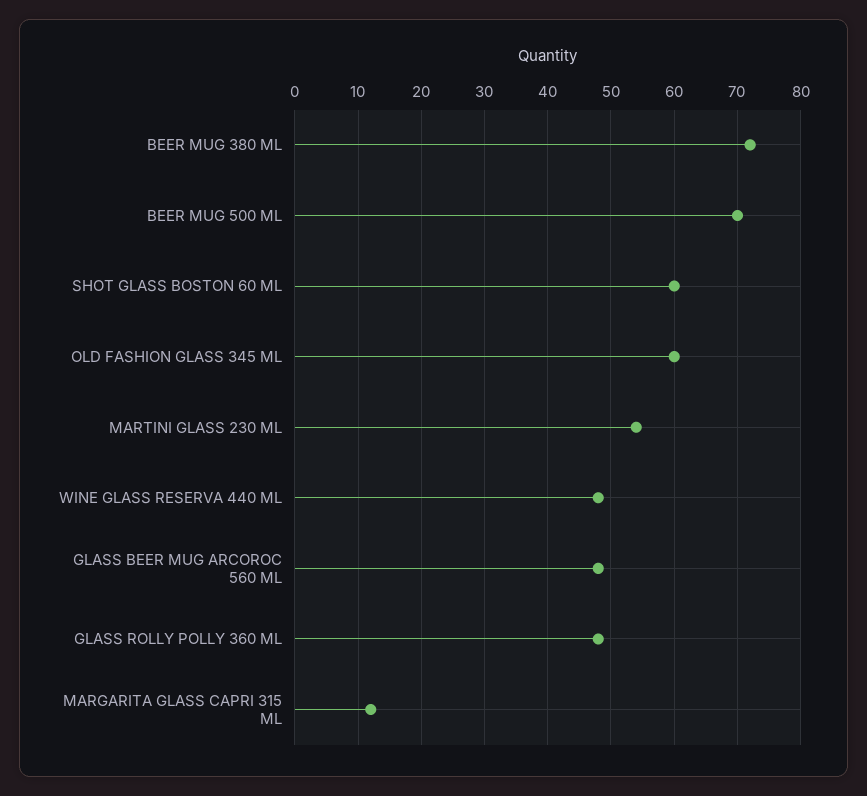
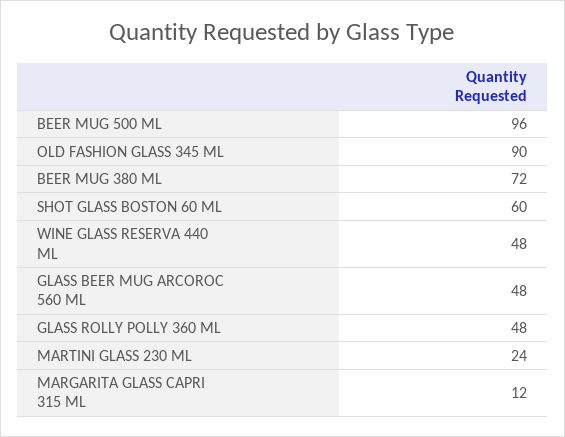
BEER MUG 500 ML: 70 -> 96
OLD FASHION GLASS 345 ML: 60 -> 90
MARTINI GLASS 230 ML: 54 -> 24

